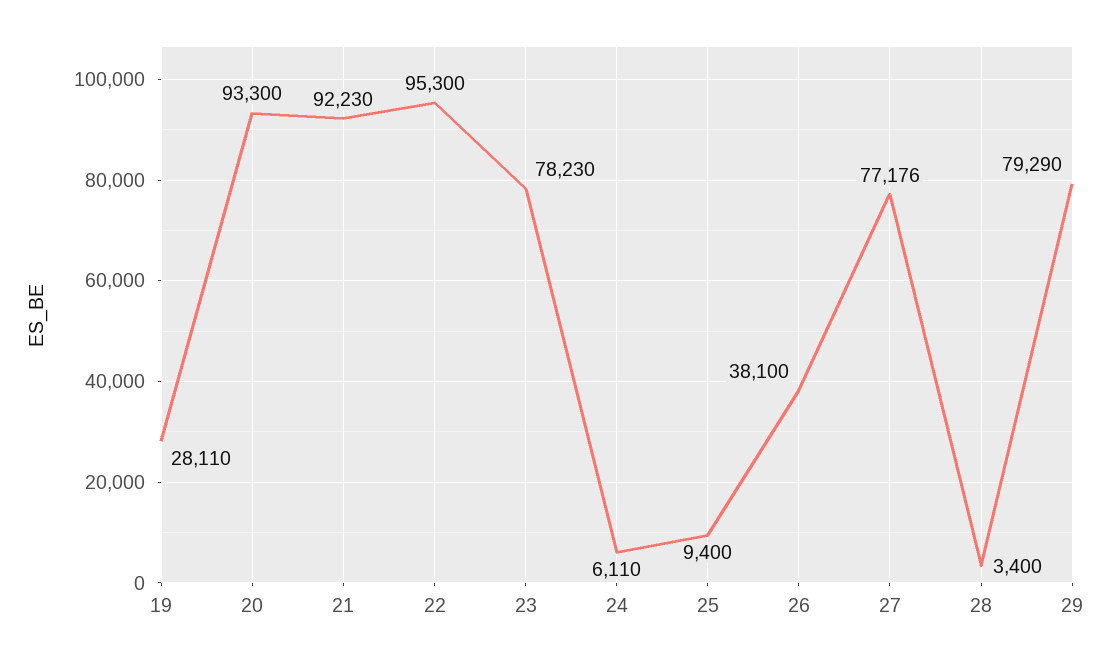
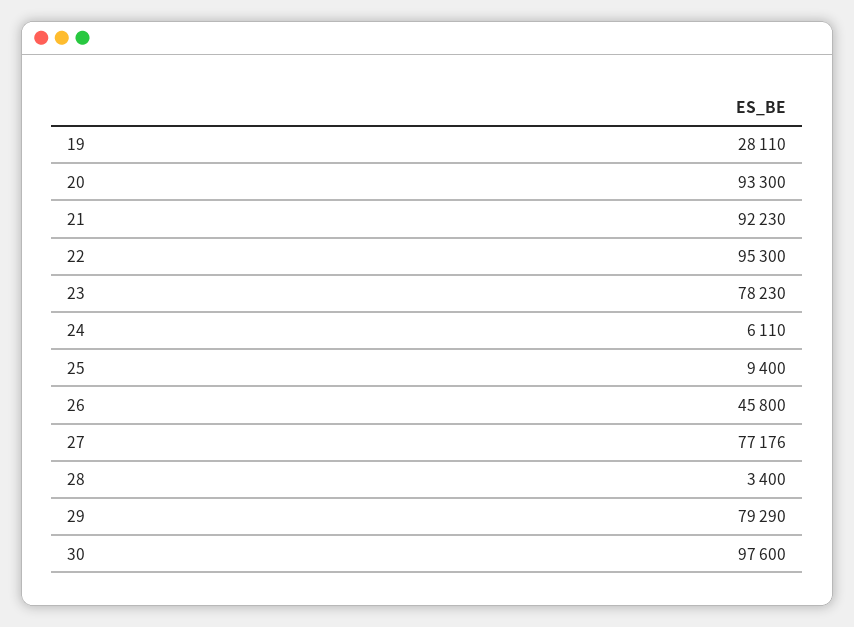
26: 38100 -> 45800
30: none -> 97600

